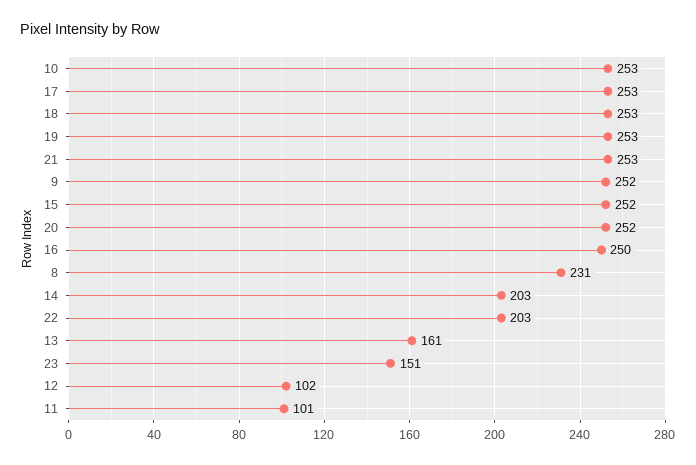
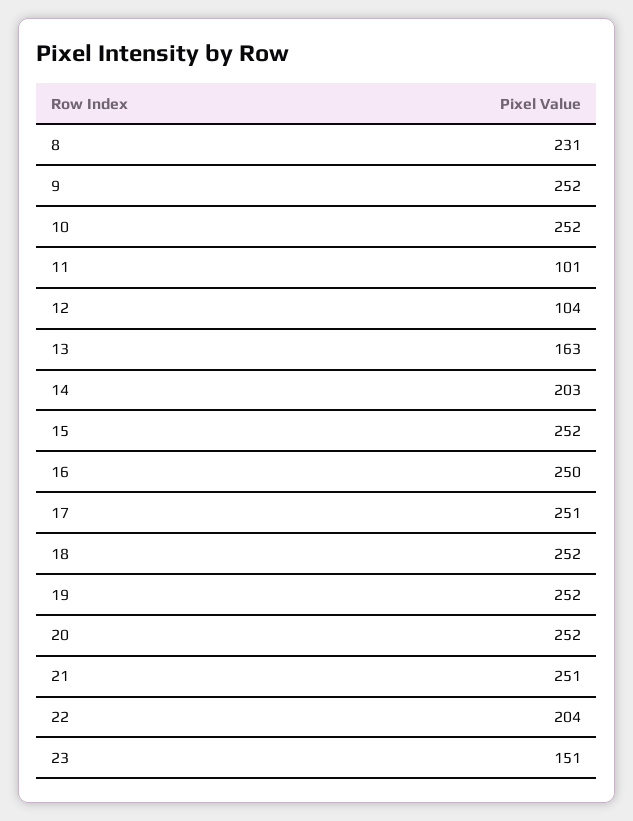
10: 253 -> 252
17: 253 -> 251
18: 253 -> 252
19: 253 -> 252
21: 253 -> 251
22: 203 -> 204
13: 161 -> 163
12: 102 -> 104

